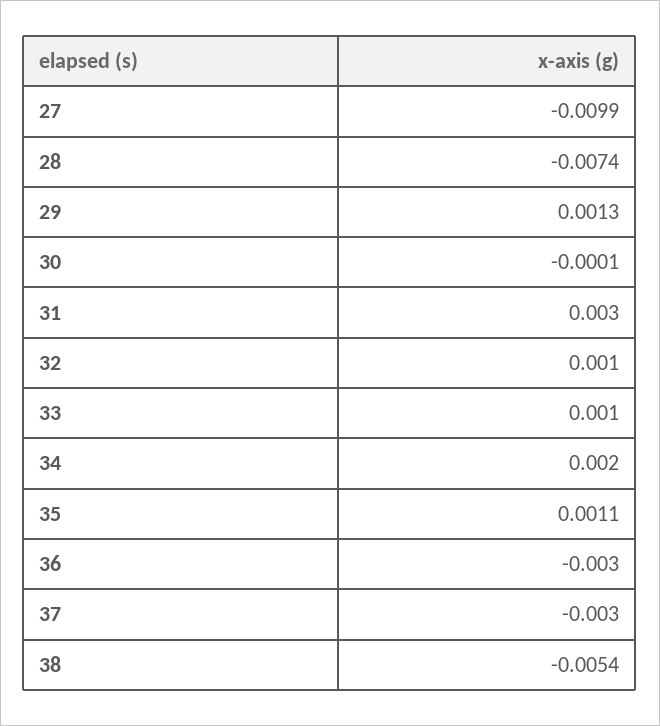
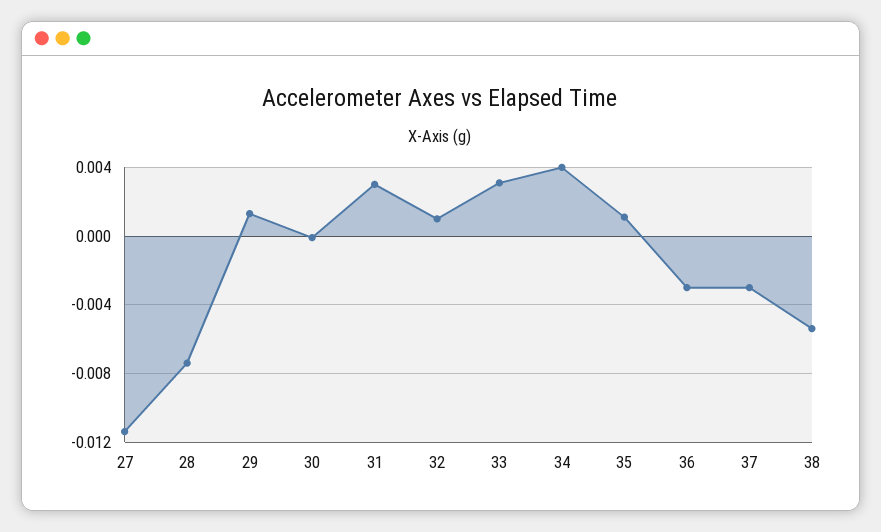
27: -0.0099 -> -0.0115
33: 0.001 -> 0.003
34: 0.002 -> 0.004

